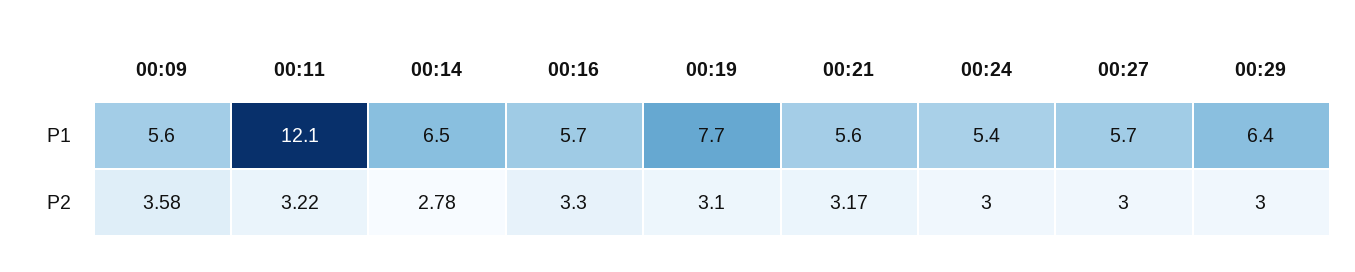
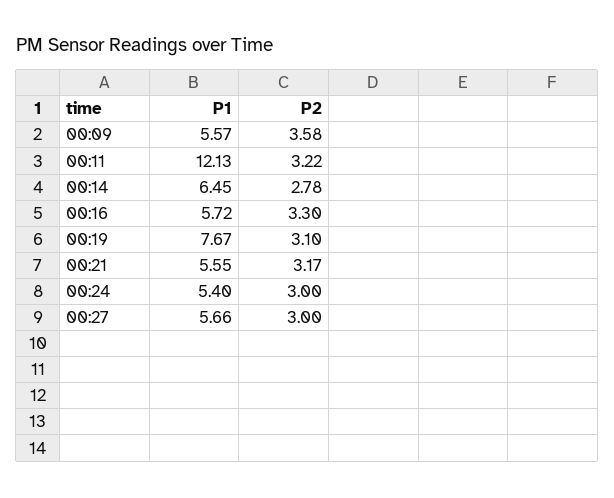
00:29, P1: 6.4 -> none
00:29, P2: 3 -> none

